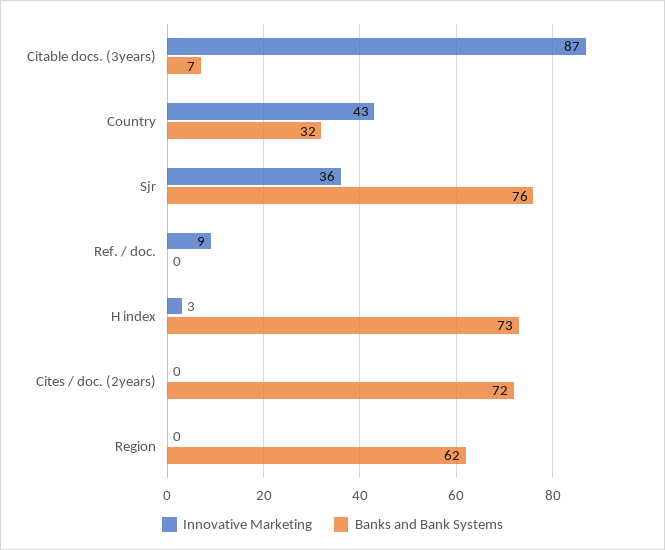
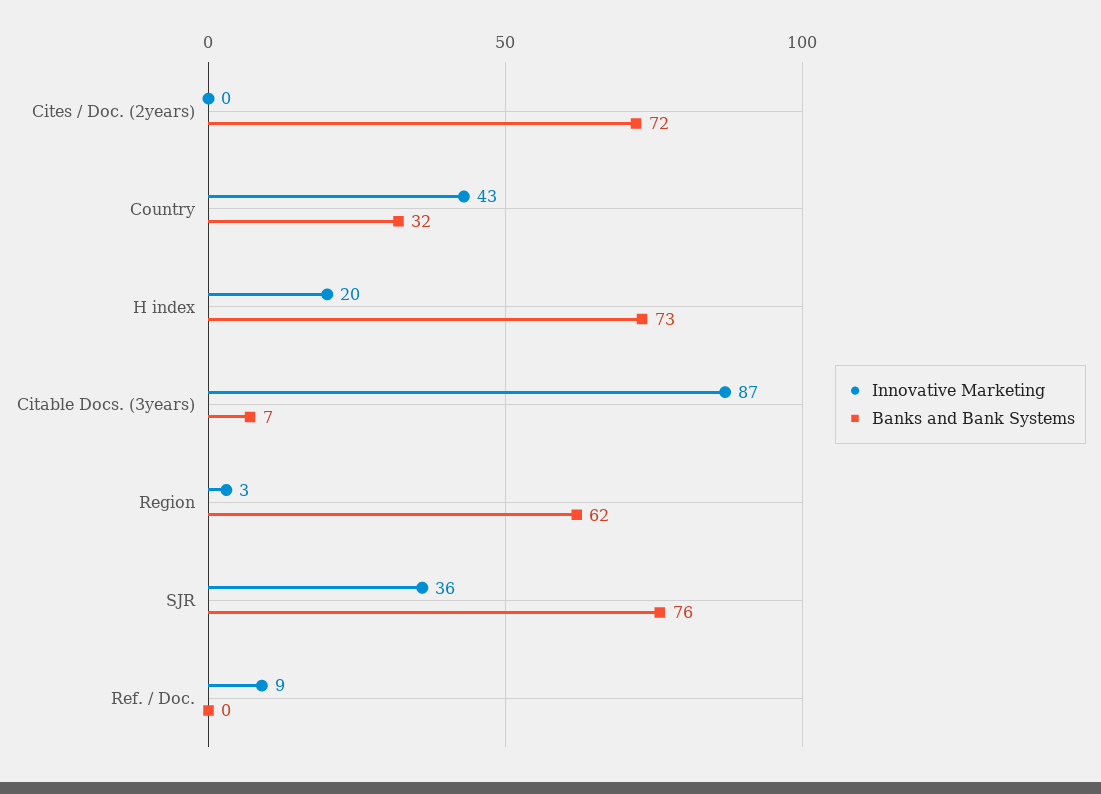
Innovative Marketing, H index: 3 -> 20
Innovative Marketing, Region: 0 -> 3

